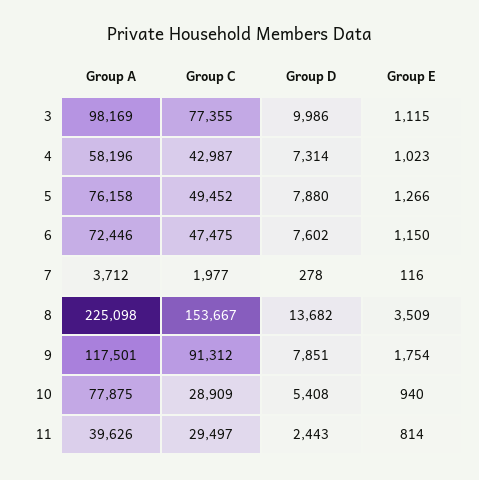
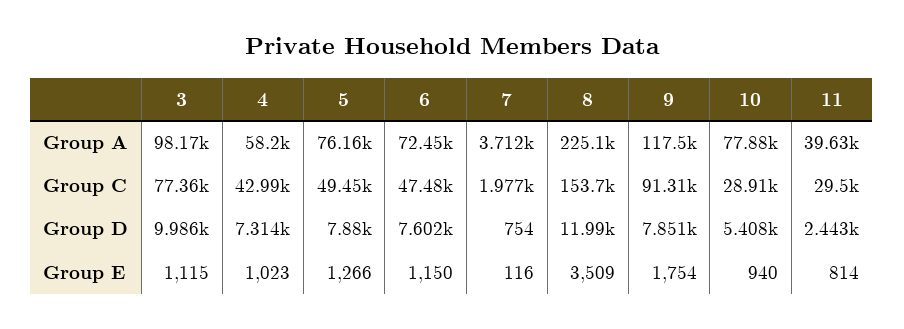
Group D, 7: 278 -> 754
Group D, 8: 13682 -> 11990

